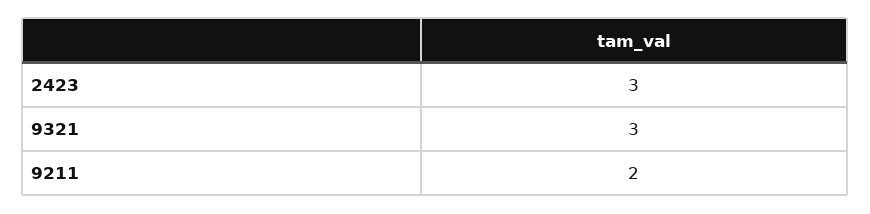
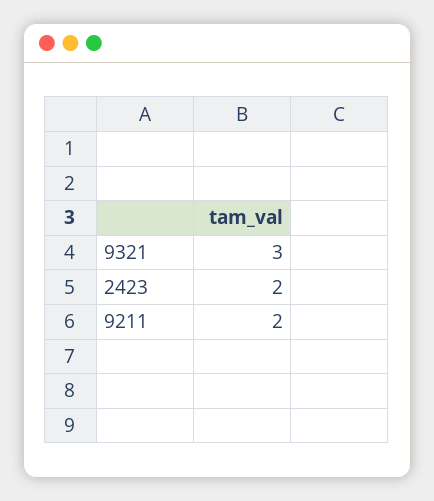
2423: 3 -> 2

